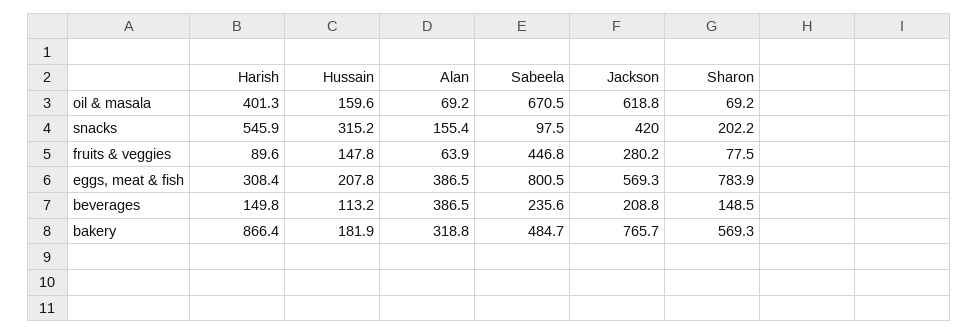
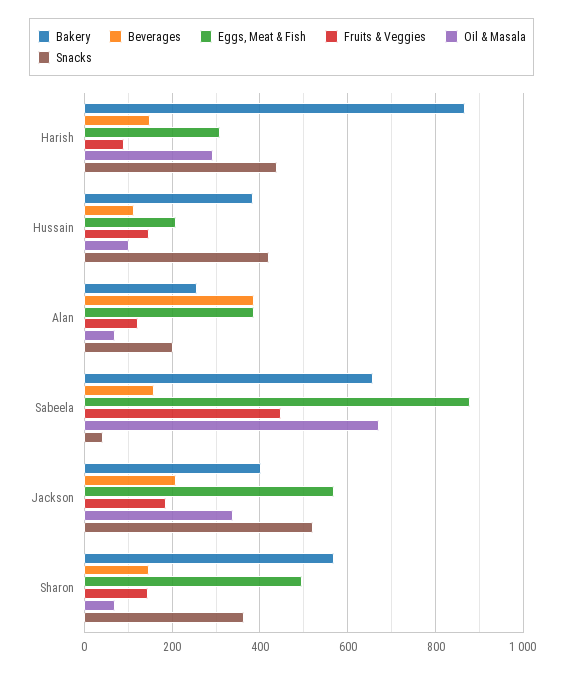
oil & masala, Harish: 401.3 -> 300
oil & masala, Hussain: 159.6 -> 100
oil & masala, Jackson: 618.8 -> 340
snacks, Harish: 545.9 -> 440
snacks, Hussain: 315.2 -> 420
snacks, Alan: 155.4 -> 200
snacks, Sabeela: 97.5 -> 40
snacks, Jackson: 420 -> 520
snacks, Sharon: 202.2 -> 360
fruits & veggies, Alan: 63.9 -> 120
fruits & veggies, Jackson: 280.2 -> 180
fruits & veggies, Sharon: 77.5 -> 140
eggs, meat & fish, Sabeela: 800.5 -> 880
eggs, meat & fish, Sharon: 783.9 -> 500
beverages, Sabeela: 235.6 -> 160
bakery, Hussain: 181.9 -> 380
bakery, Alan: 318.8 -> 260
bakery, Sabeela: 484.7 -> 660
bakery, Jackson: 765.7 -> 400

